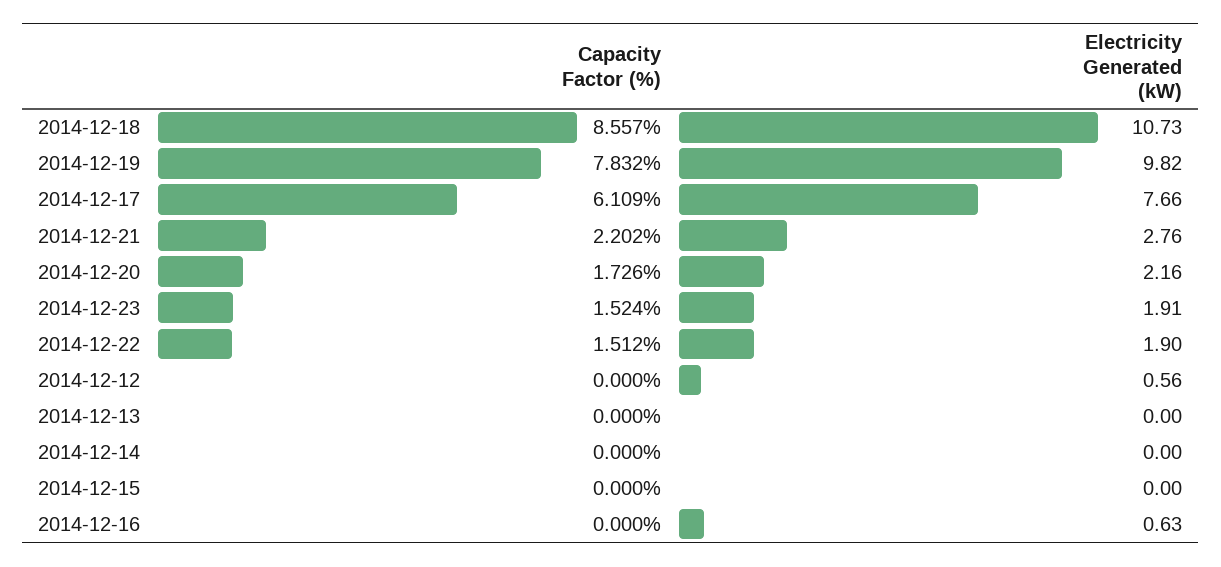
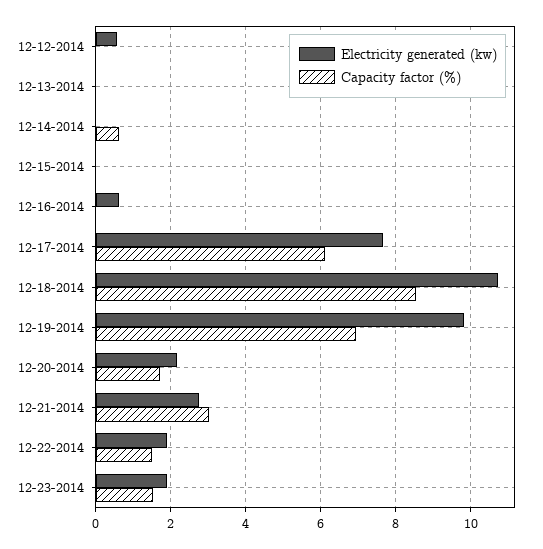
Capacity Factor (%), 2014-12-19: 7.832 -> 7
Capacity Factor (%), 2014-12-21: 2.202 -> 3
Capacity Factor (%), 2014-12-14: 0 -> 0.6

